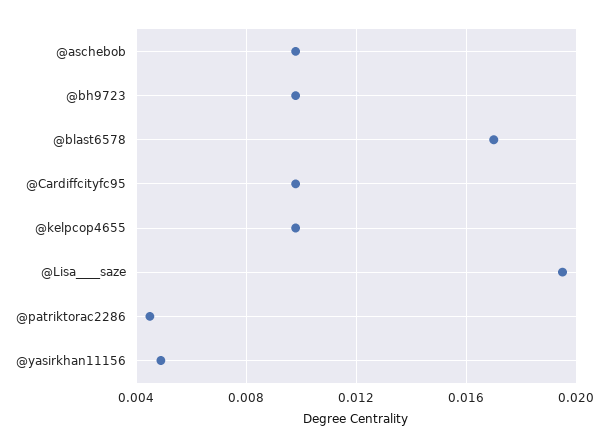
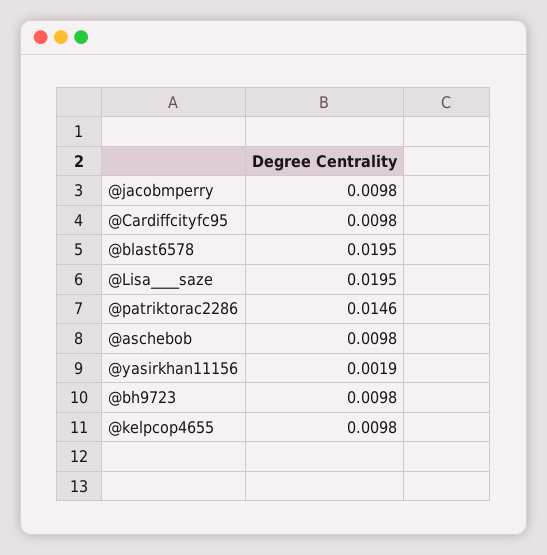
@blast6578: 0.017 -> 0.0195
@patriktorac2286: 0.0045 -> 0.0146
@yasirkhan11156: 0.005 -> 0.0019
@jacobmperry: none -> 0.0098

